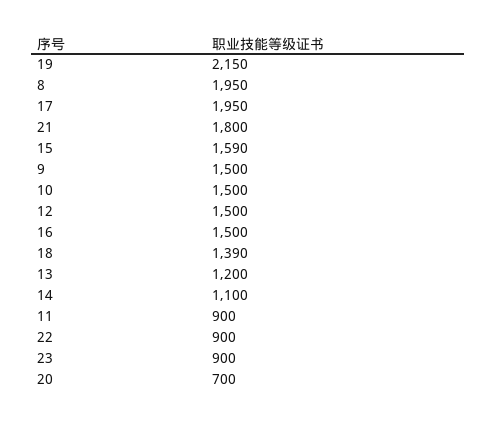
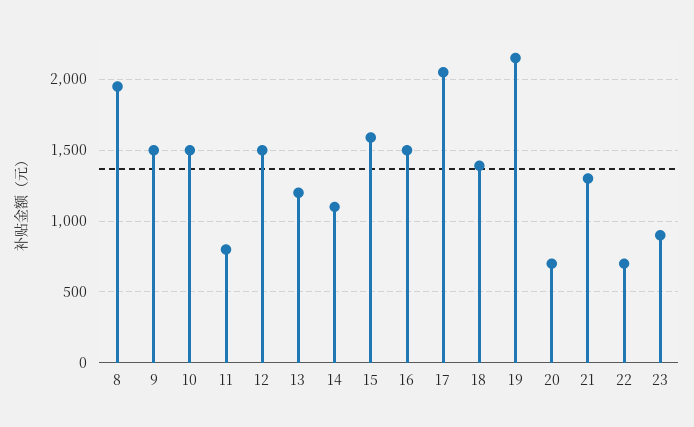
17: 1950 -> 2050
21: 1800 -> 1300
11: 900 -> 800
22: 900 -> 700

